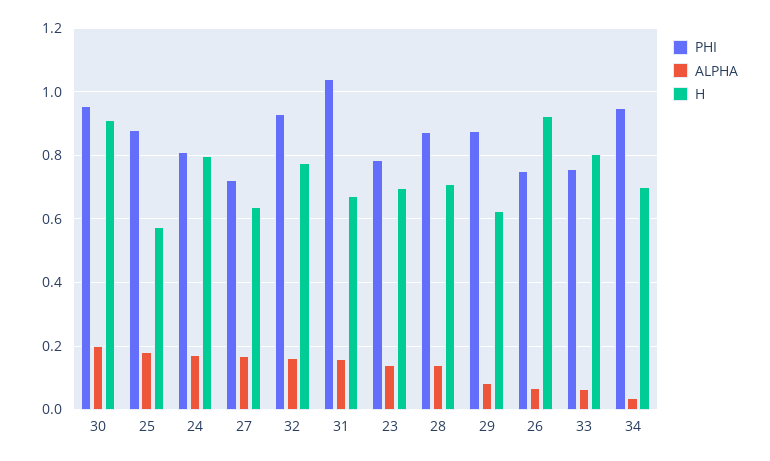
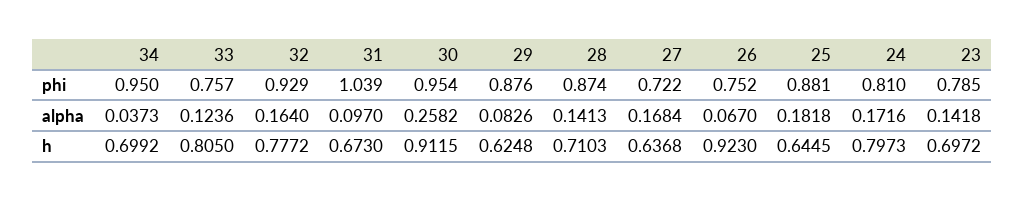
ALPHA, 30: 0.2 -> 0.2582
H, 25: 0.58 -> 0.6445
ALPHA, 31: 0.16 -> 0.097
ALPHA, 33: 0.06 -> 0.1236

